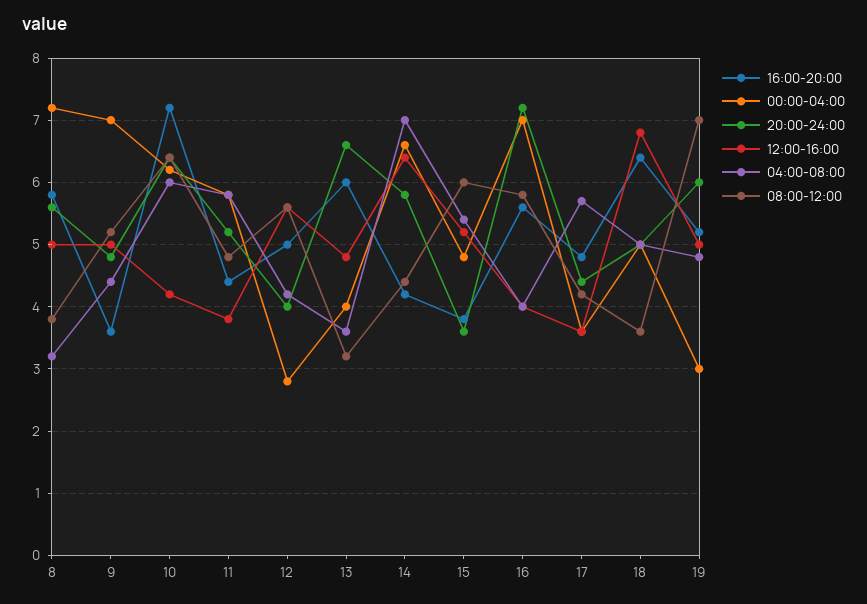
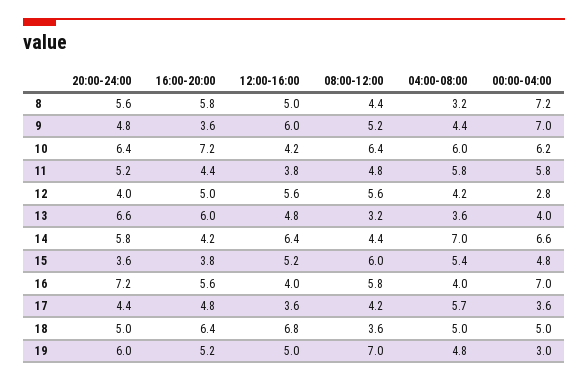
08:00-12:00, 8: 3.8 -> 4.4
12:00-16:00, 9: 5 -> 6

